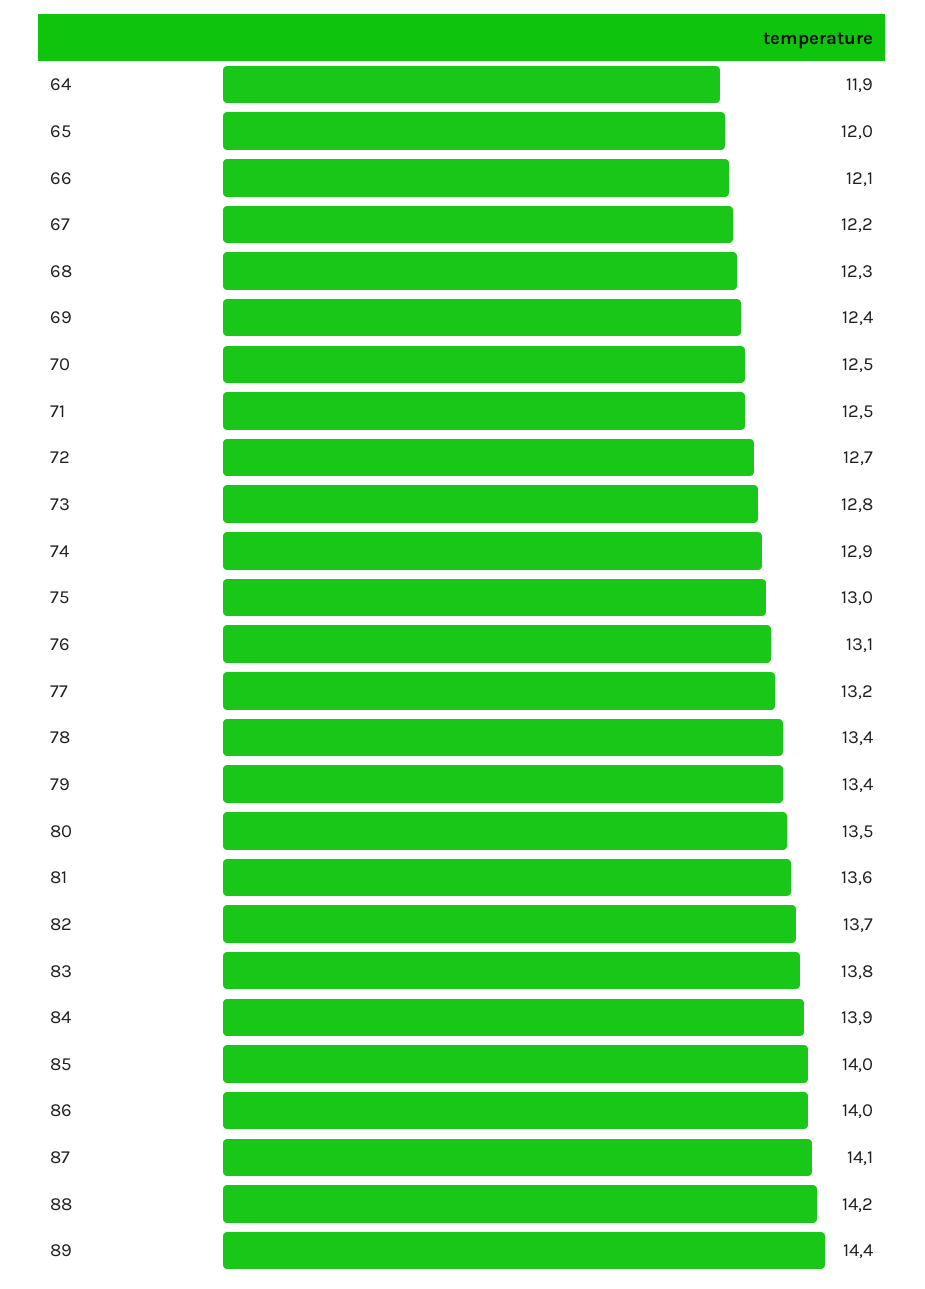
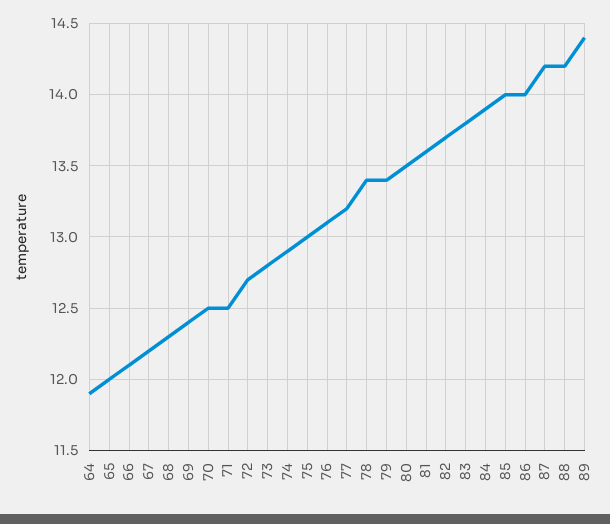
87: 14.1 -> 14.2

